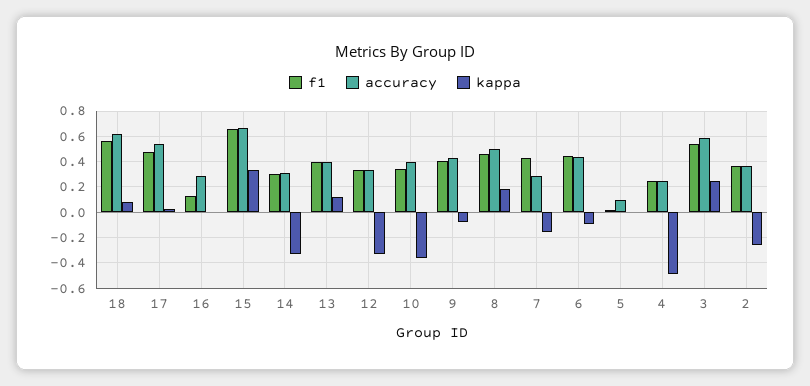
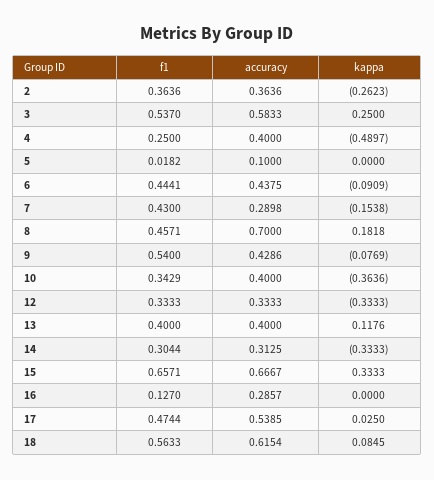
f1, 9: 0.4 -> 0.54
accuracy, 8: 0.5 -> 0.7
accuracy, 4: 0.25 -> 0.4

